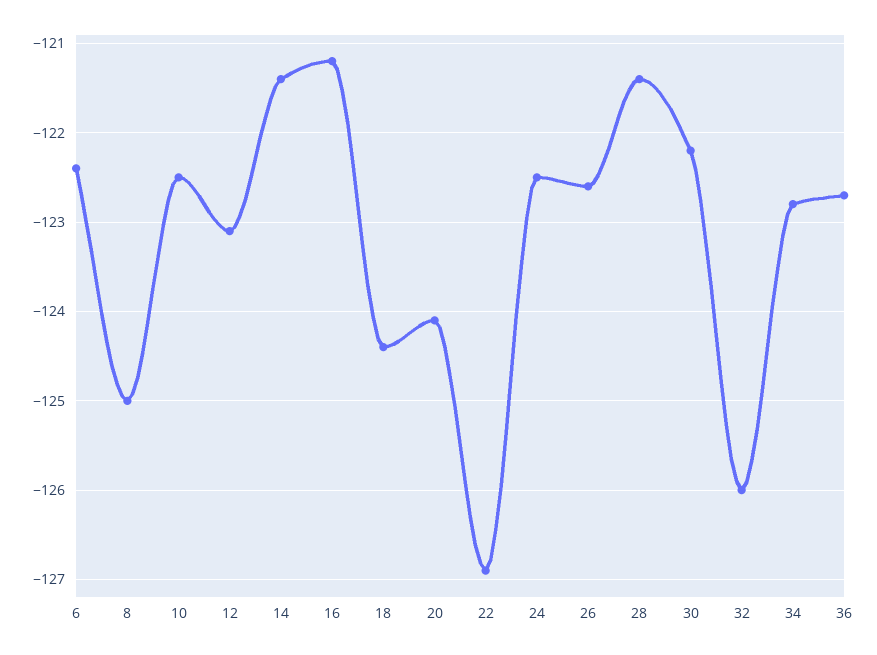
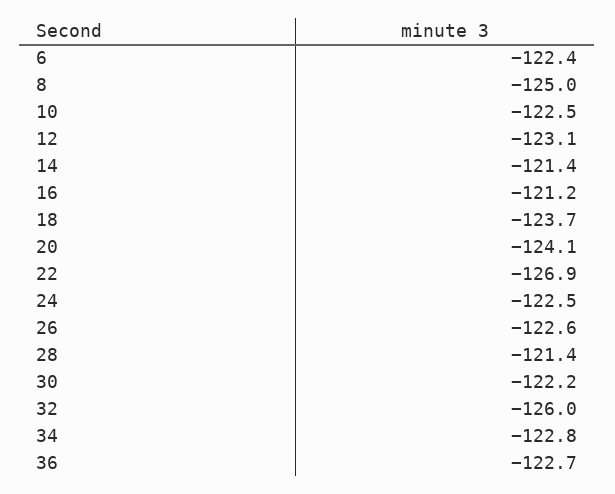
18: -124.4 -> -123.7

